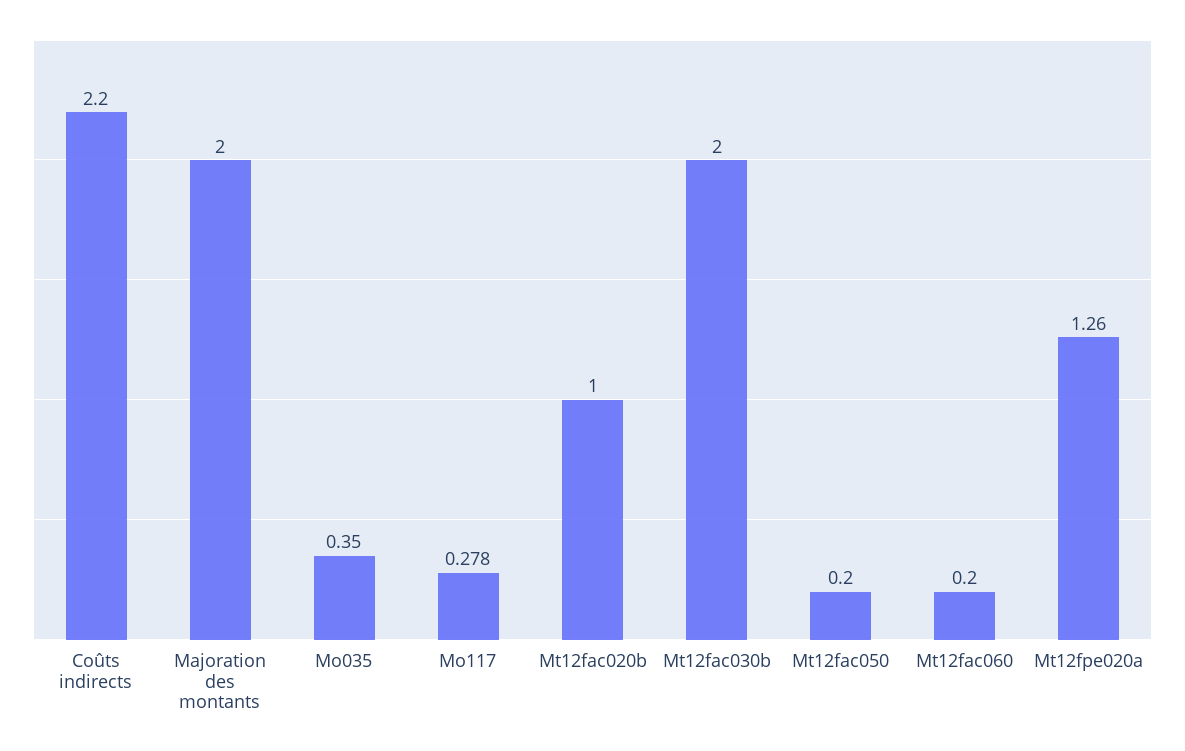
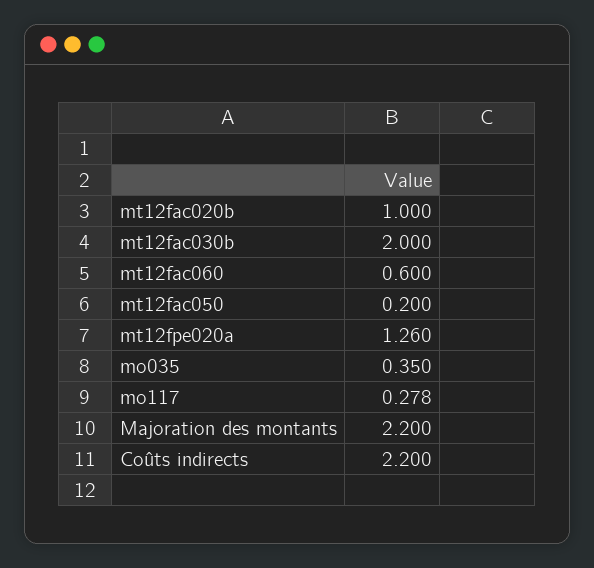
Majoration des montants: 2 -> 2.2
Mt12fac060: 0.2 -> 0.6

